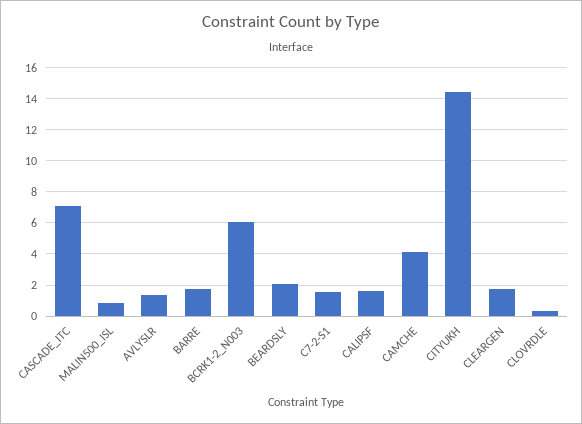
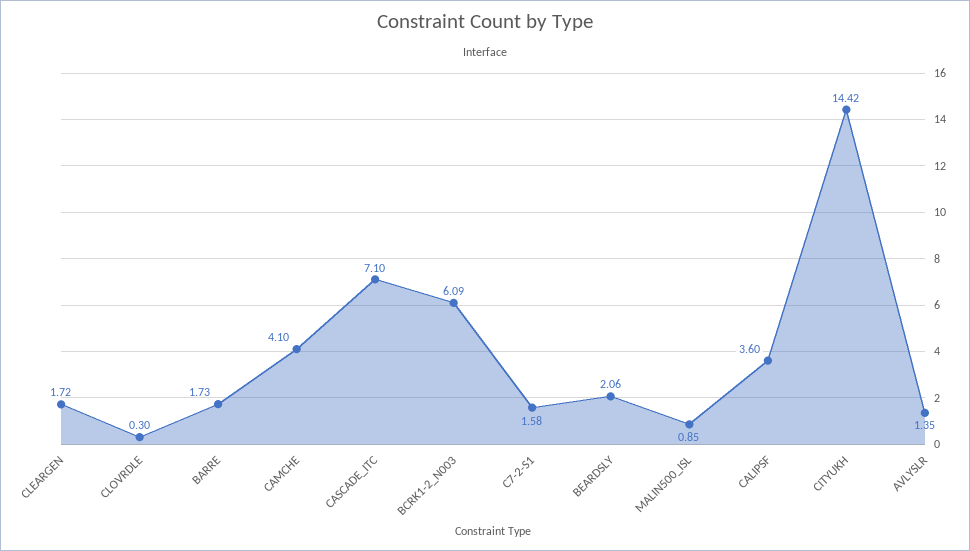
CALIPSF: 1.5 -> 3.6

